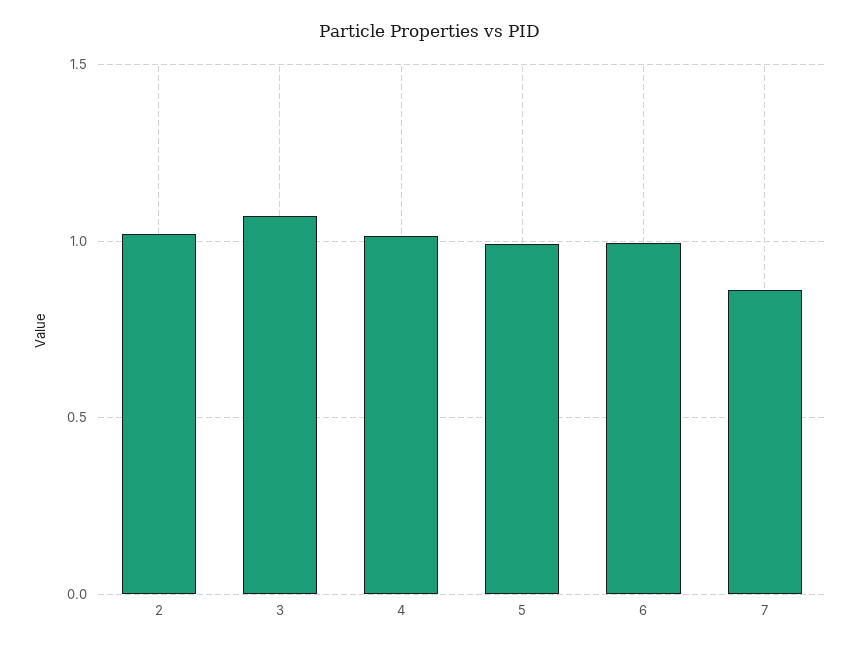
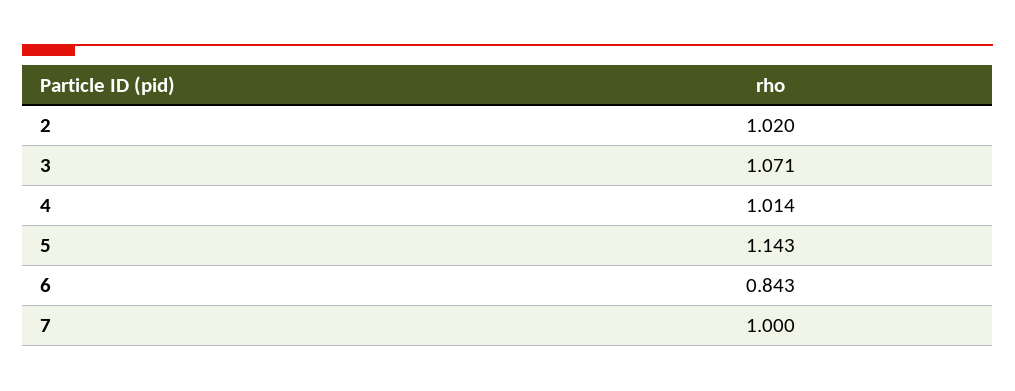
5: 1 -> 1.143
6: 1 -> 0.843
7: 0.85 -> 1

